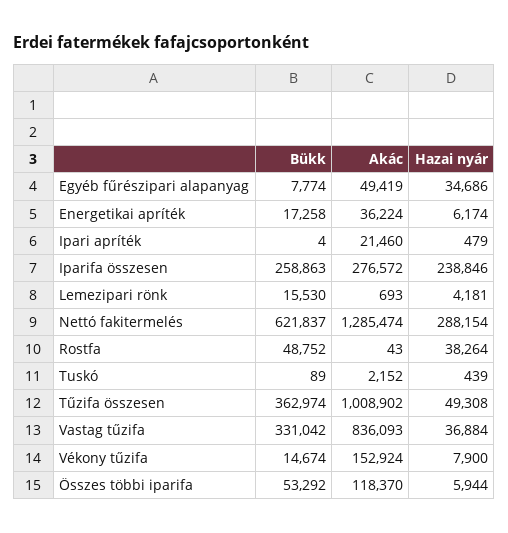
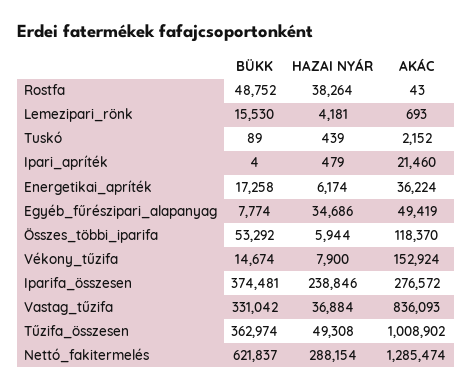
Bükk, Iparifa összesen: 258863 -> 374481

